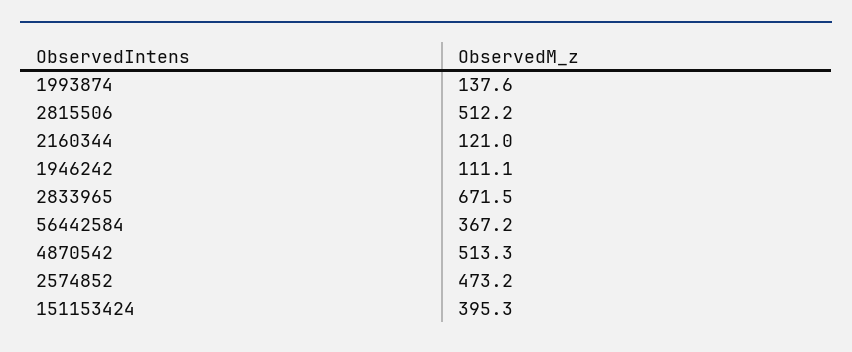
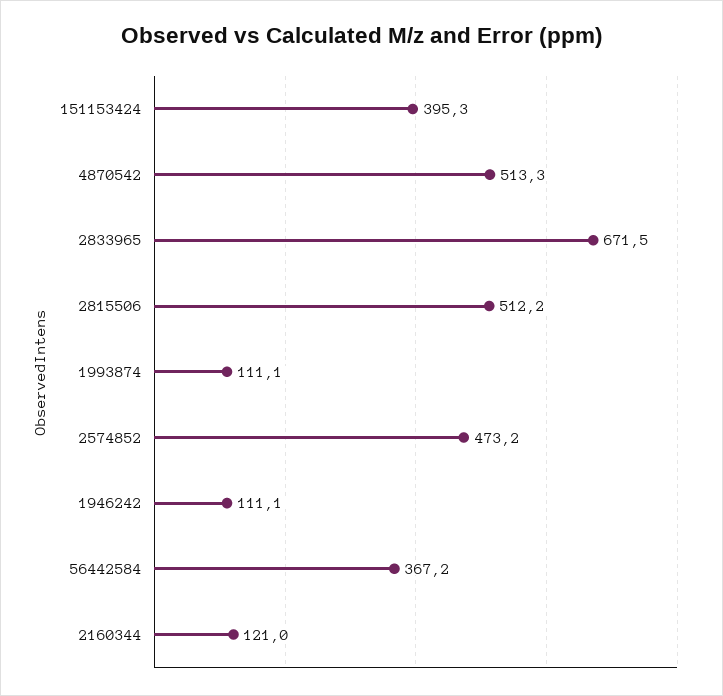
1993874: 137.6 -> 111.1

